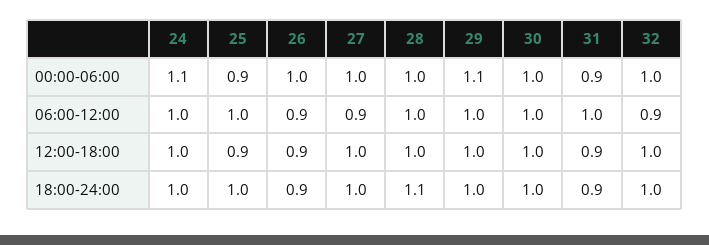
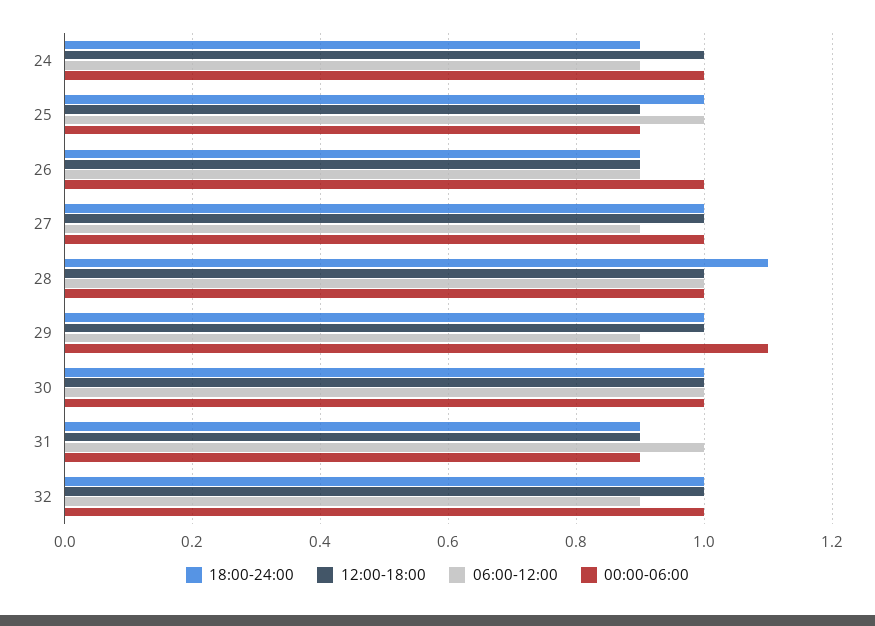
00:00-06:00, 24: 1.1 -> 1
06:00-12:00, 24: 1 -> 0.9
06:00-12:00, 29: 1 -> 0.9
18:00-24:00, 24: 1 -> 0.9

